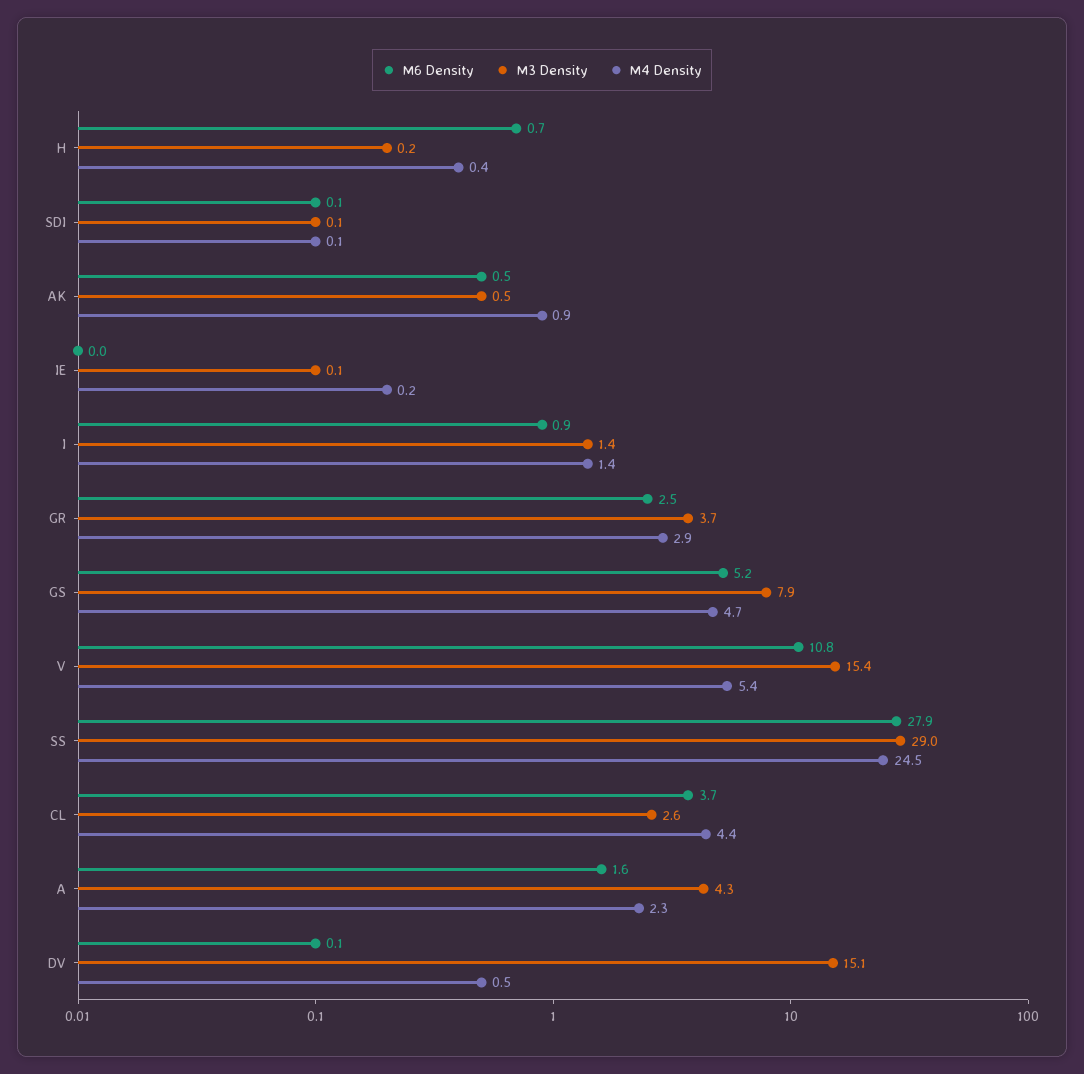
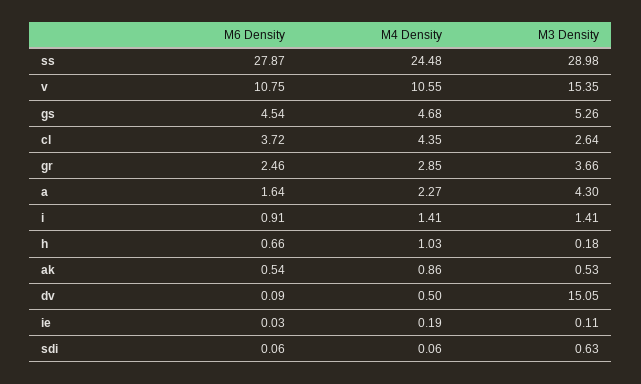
M4 Density, H: 0.4 -> 1.03
M3 Density, SDI: 0.1 -> 0.63
M6 Density, GS: 5.2 -> 4.54
M3 Density, GS: 7.9 -> 5.26
M4 Density, V: 5.4 -> 10.55

